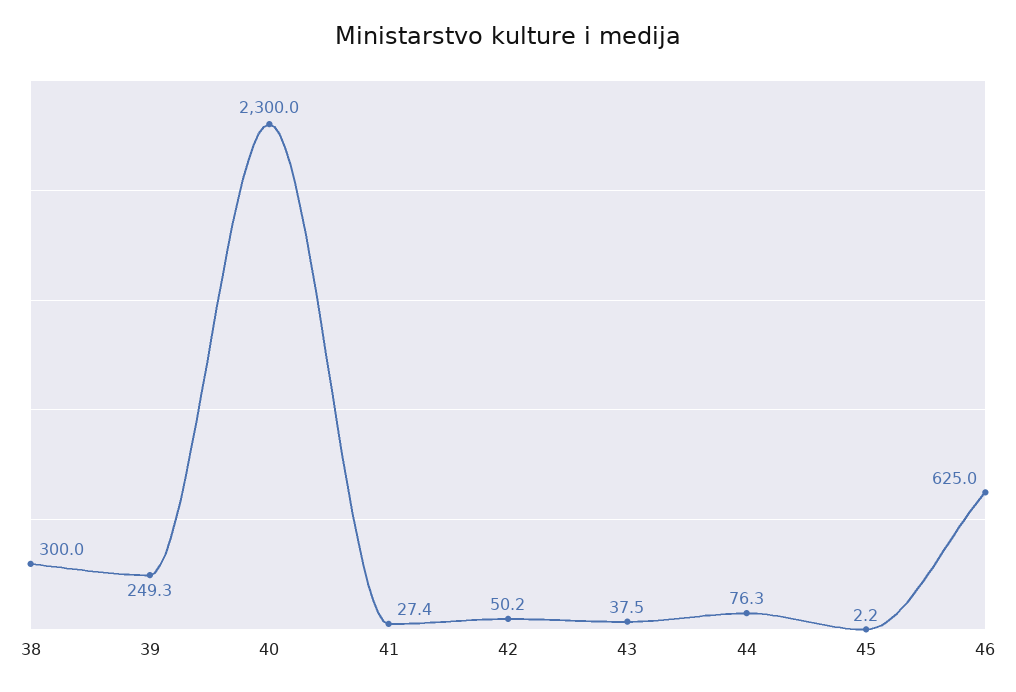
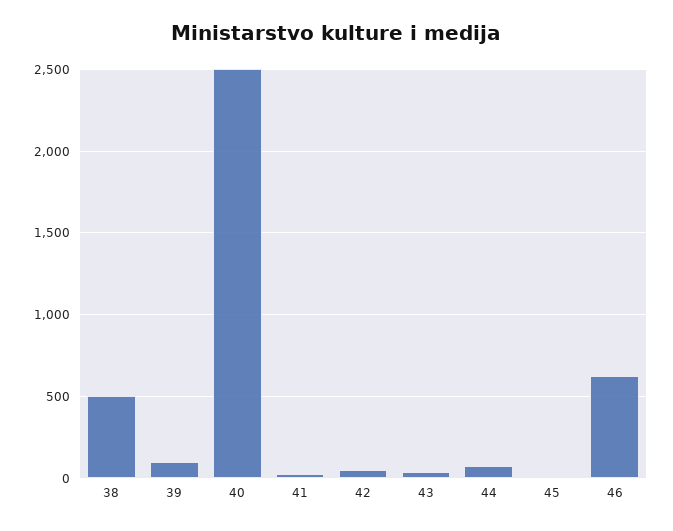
38: 300 -> 500
39: 249.3 -> 100
40: 2300 -> 2500

